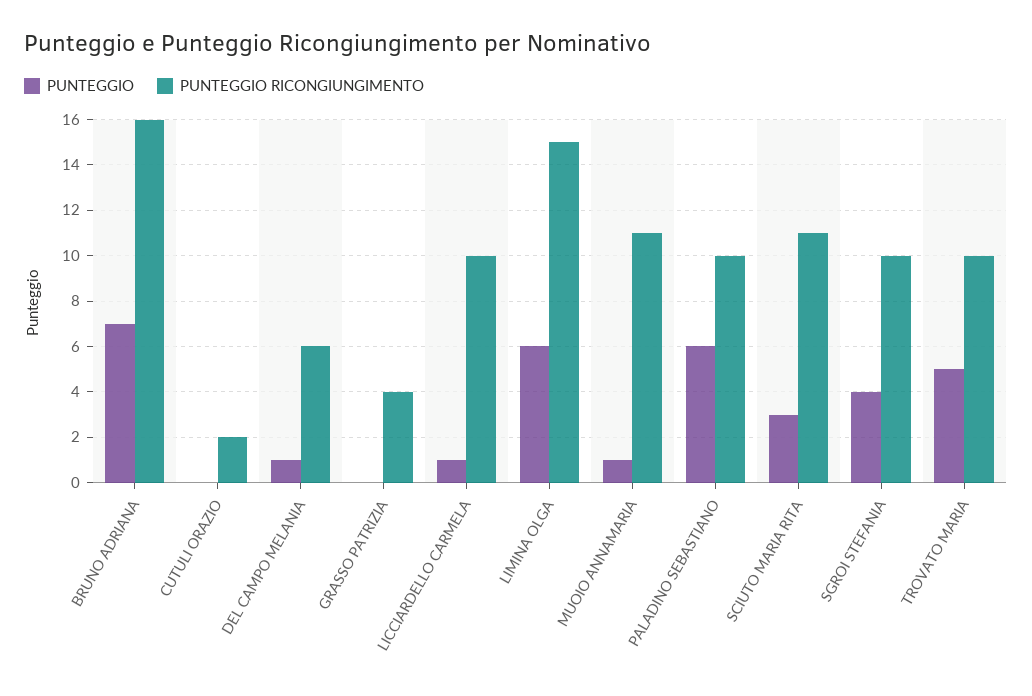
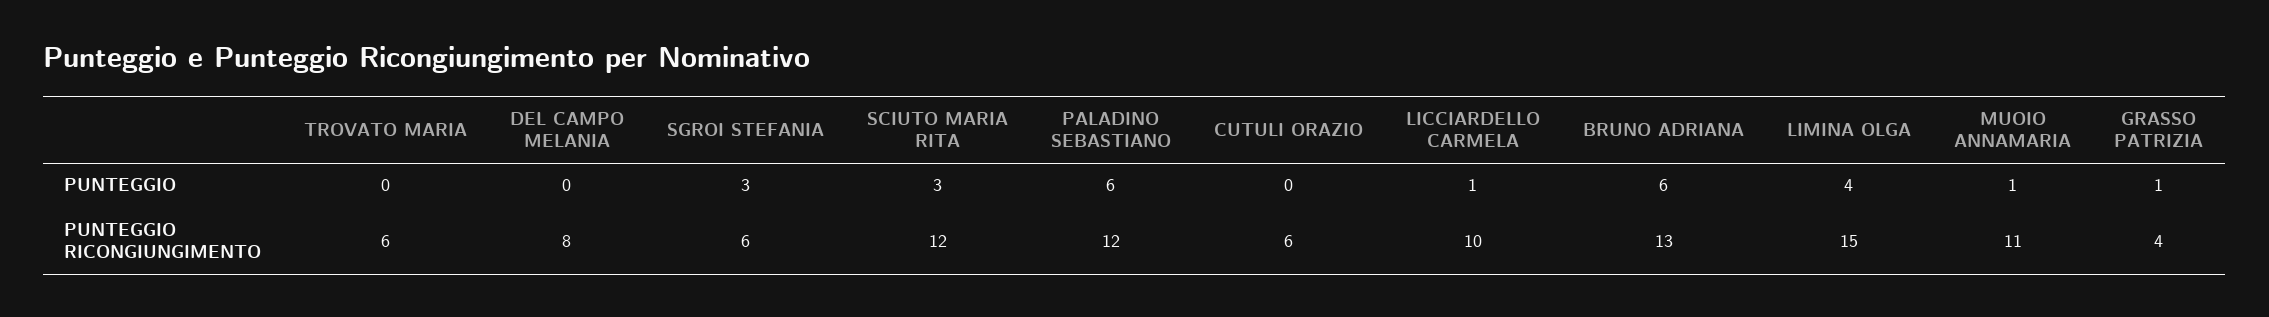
PUNTEGGIO, BRUNO ADRIANA: 7 -> 6
PUNTEGGIO RICONGIUNGIMENTO, BRUNO ADRIANA: 16 -> 13
PUNTEGGIO RICONGIUNGIMENTO, CUTULI ORAZIO: 2 -> 6
PUNTEGGIO, DEL CAMPO MELANIA: 1 -> 0
PUNTEGGIO RICONGIUNGIMENTO, DEL CAMPO MELANIA: 6 -> 8
PUNTEGGIO, GRASSO PATRIZIA: 0 -> 1
PUNTEGGIO, LIMINA OLGA: 6 -> 4
PUNTEGGIO RICONGIUNGIMENTO, PALADINO SEBASTIANO: 10 -> 12
PUNTEGGIO RICONGIUNGIMENTO, SCIUTO MARIA RITA: 11 -> 12
PUNTEGGIO, SGROI STEFANIA: 4 -> 3
PUNTEGGIO RICONGIUNGIMENTO, SGROI STEFANIA: 10 -> 6
PUNTEGGIO, TROVATO MARIA: 5 -> 0
PUNTEGGIO RICONGIUNGIMENTO, TROVATO MARIA: 10 -> 6

